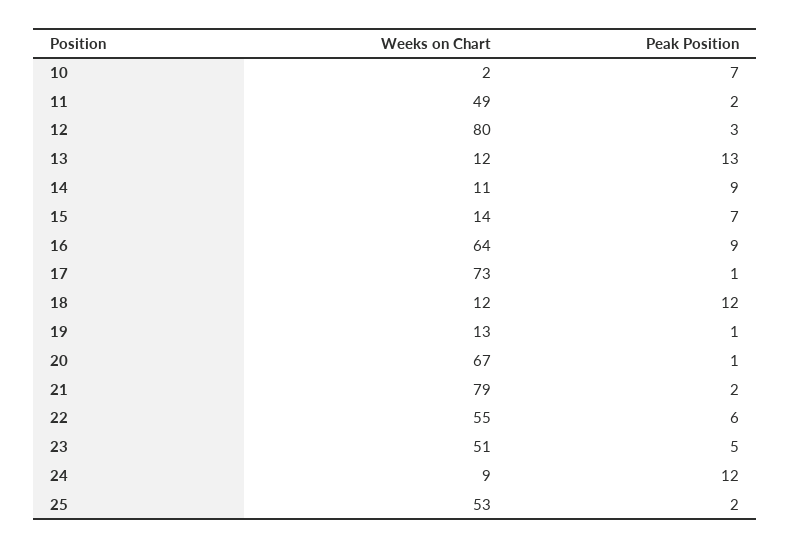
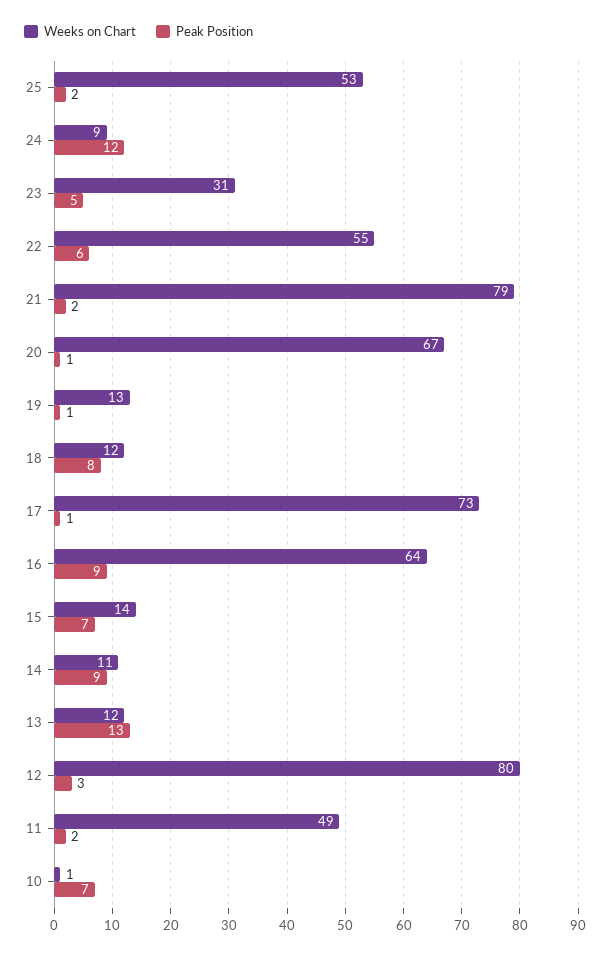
Weeks on Chart, 10: 2 -> 1
Peak Position, 18: 12 -> 8
Weeks on Chart, 23: 51 -> 31

